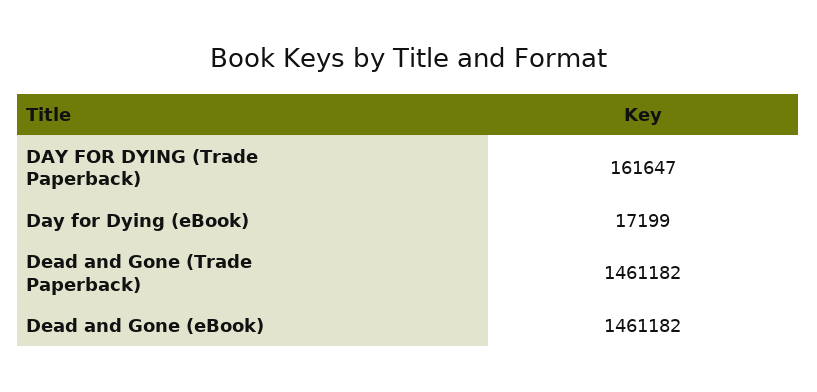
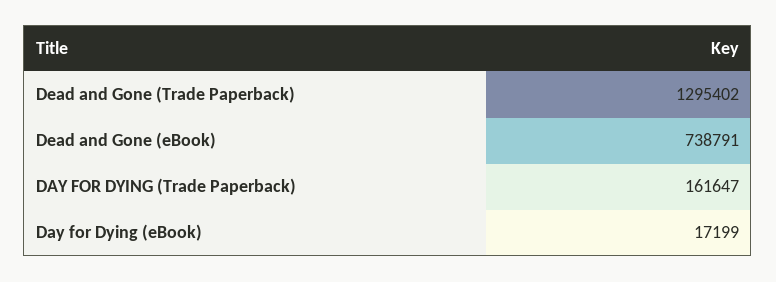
Dead and Gone (Trade Paperback): 1461182 -> 1295402
Dead and Gone (eBook): 1461182 -> 738791

